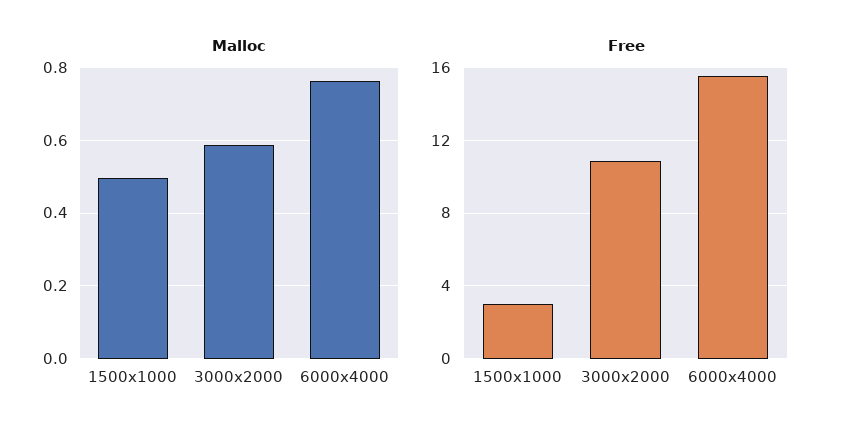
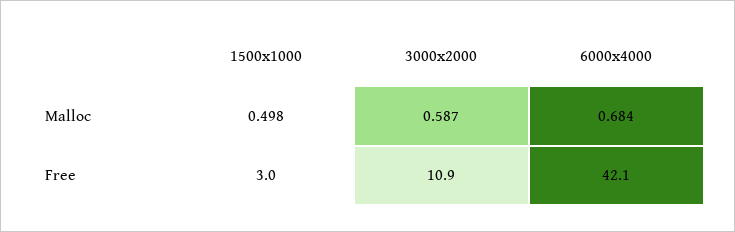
Malloc, 6000x4000: 0.76 -> 0.684
Free, 6000x4000: 15.5 -> 42.1

